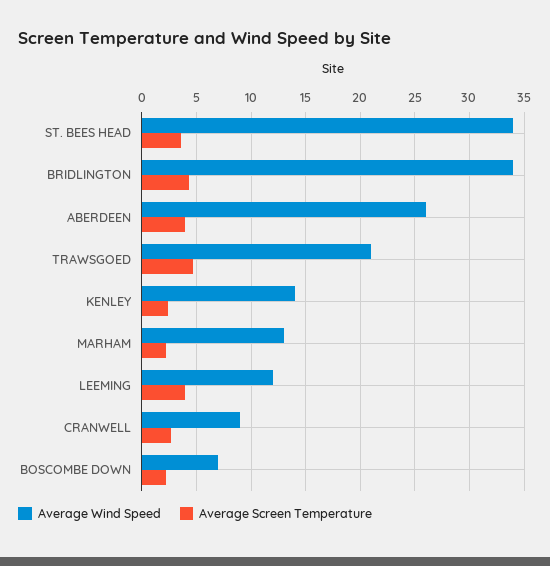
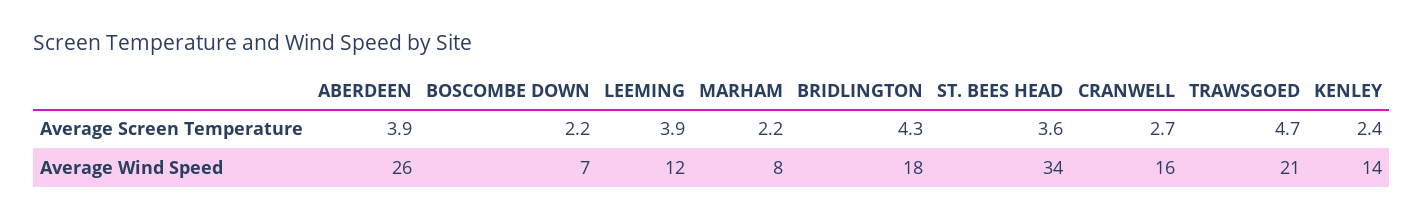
Average Wind Speed, BRIDLINGTON: 34 -> 18
Average Wind Speed, MARHAM: 13 -> 8
Average Wind Speed, CRANWELL: 9 -> 16

